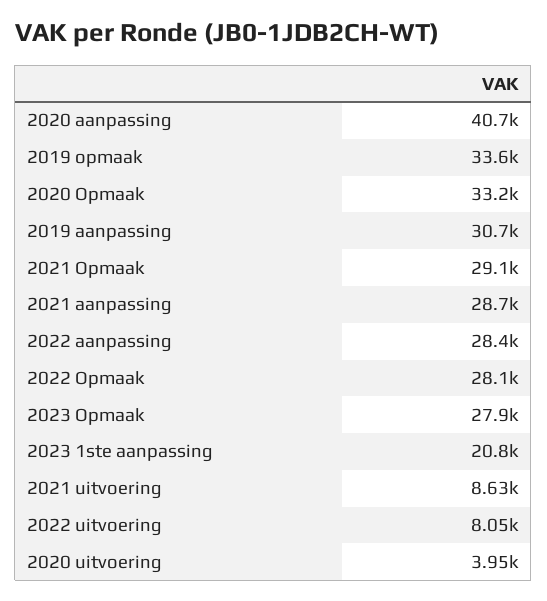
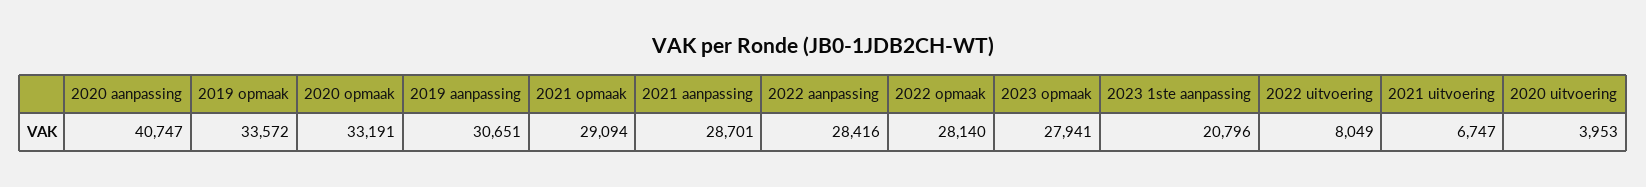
2021 uitvoering: 8630 -> 6747

